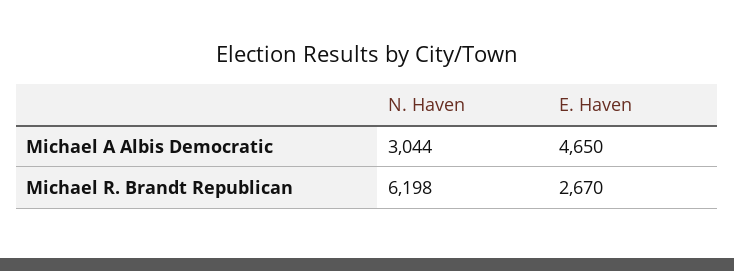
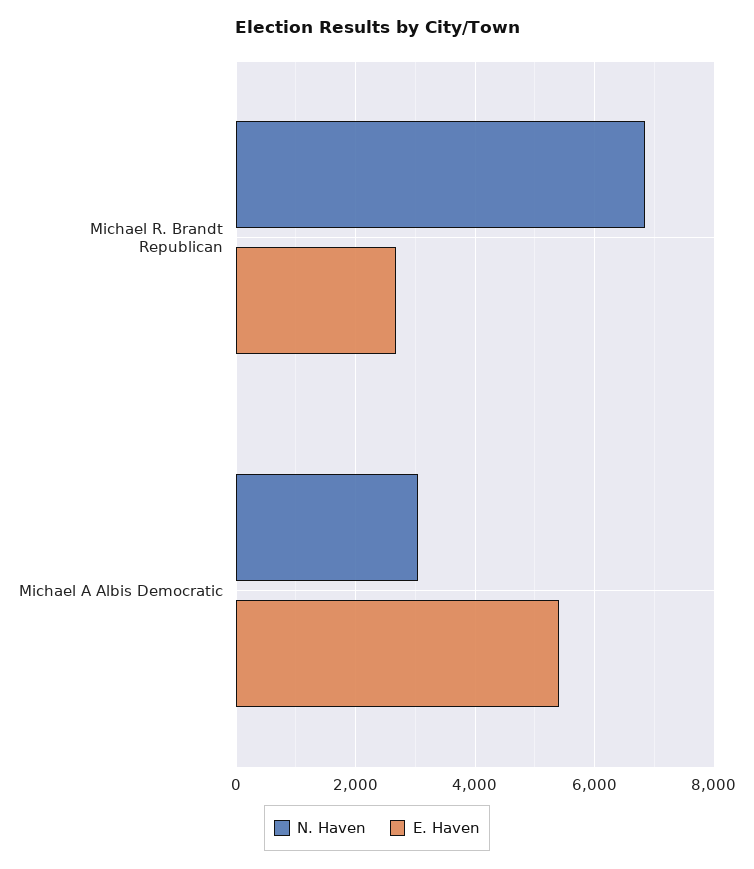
E. Haven, Michael A Albis Democratic: 4650 -> 5400
N. Haven, Michael R. Brandt Republican: 6198 -> 6800

